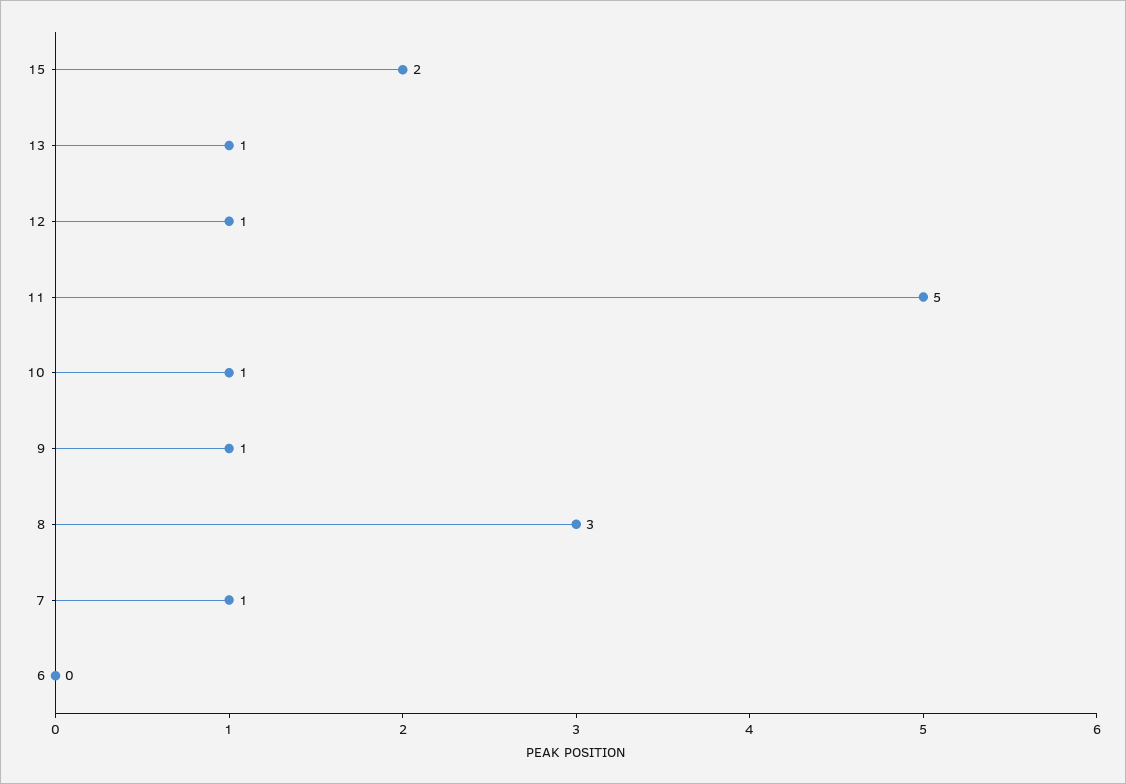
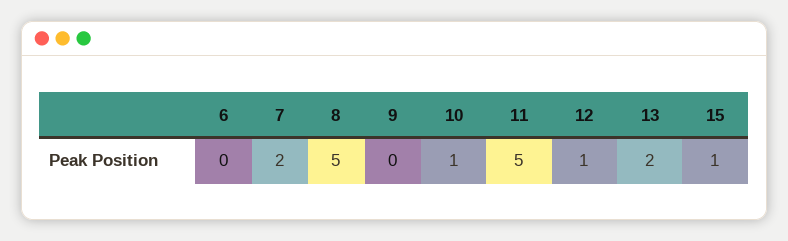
15: 2 -> 1
13: 1 -> 2
9: 1 -> 0
8: 3 -> 5
7: 1 -> 2

